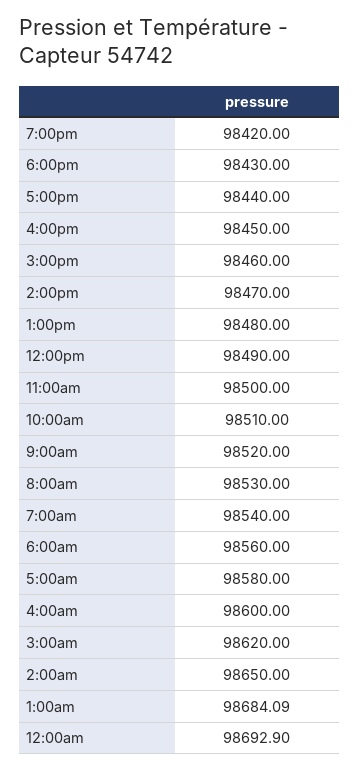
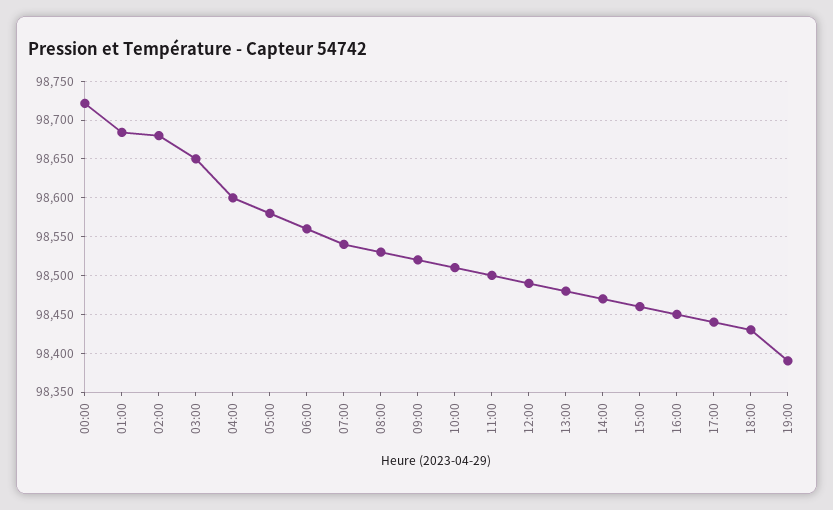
7:00pm: 98420 -> 98390
3:00am: 98620 -> 98650
2:00am: 98650 -> 98680
12:00am: 98692.9 -> 98720

